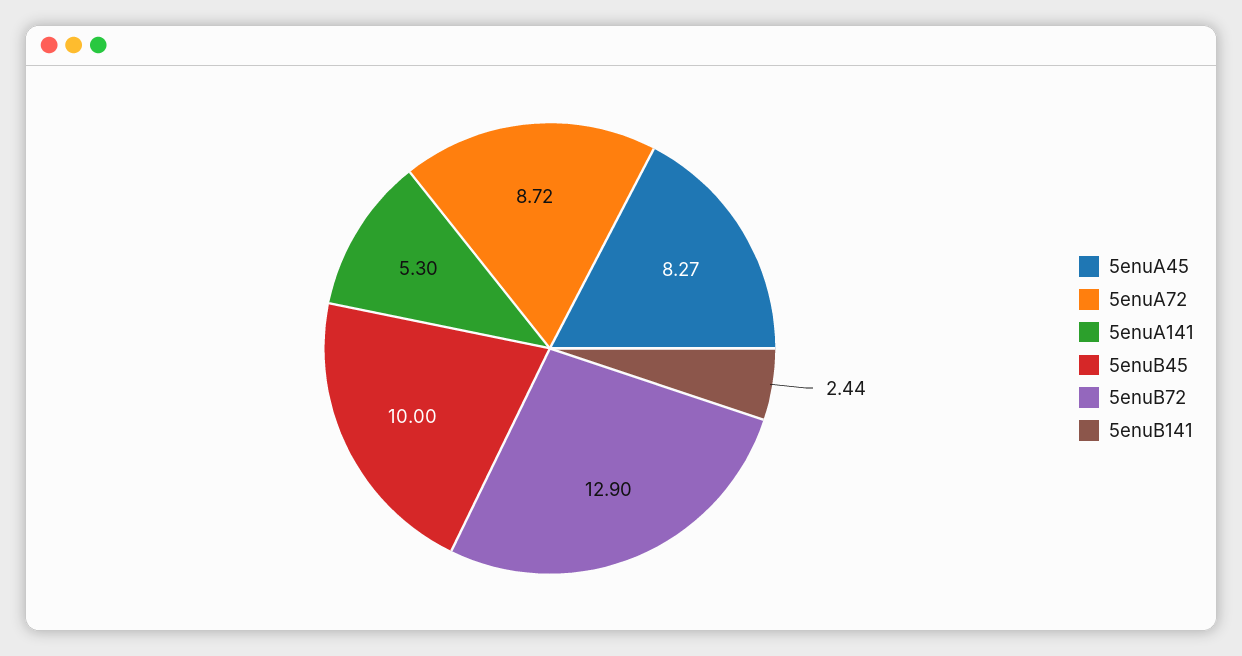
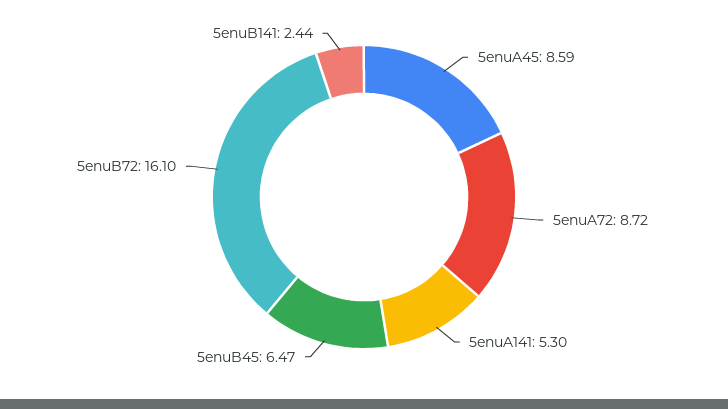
5enuA45: 8.27 -> 8.59
5enuB45: 10 -> 6.47
5enuB72: 12.9 -> 16.1

